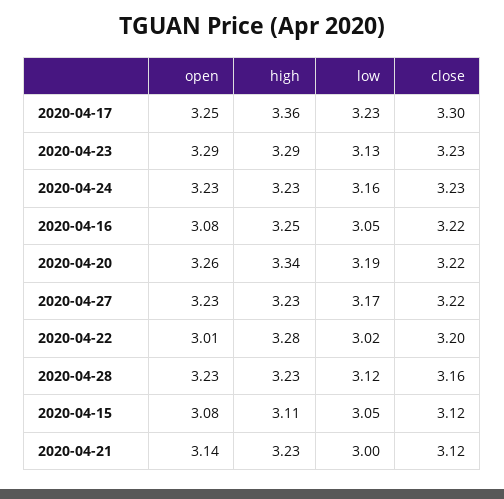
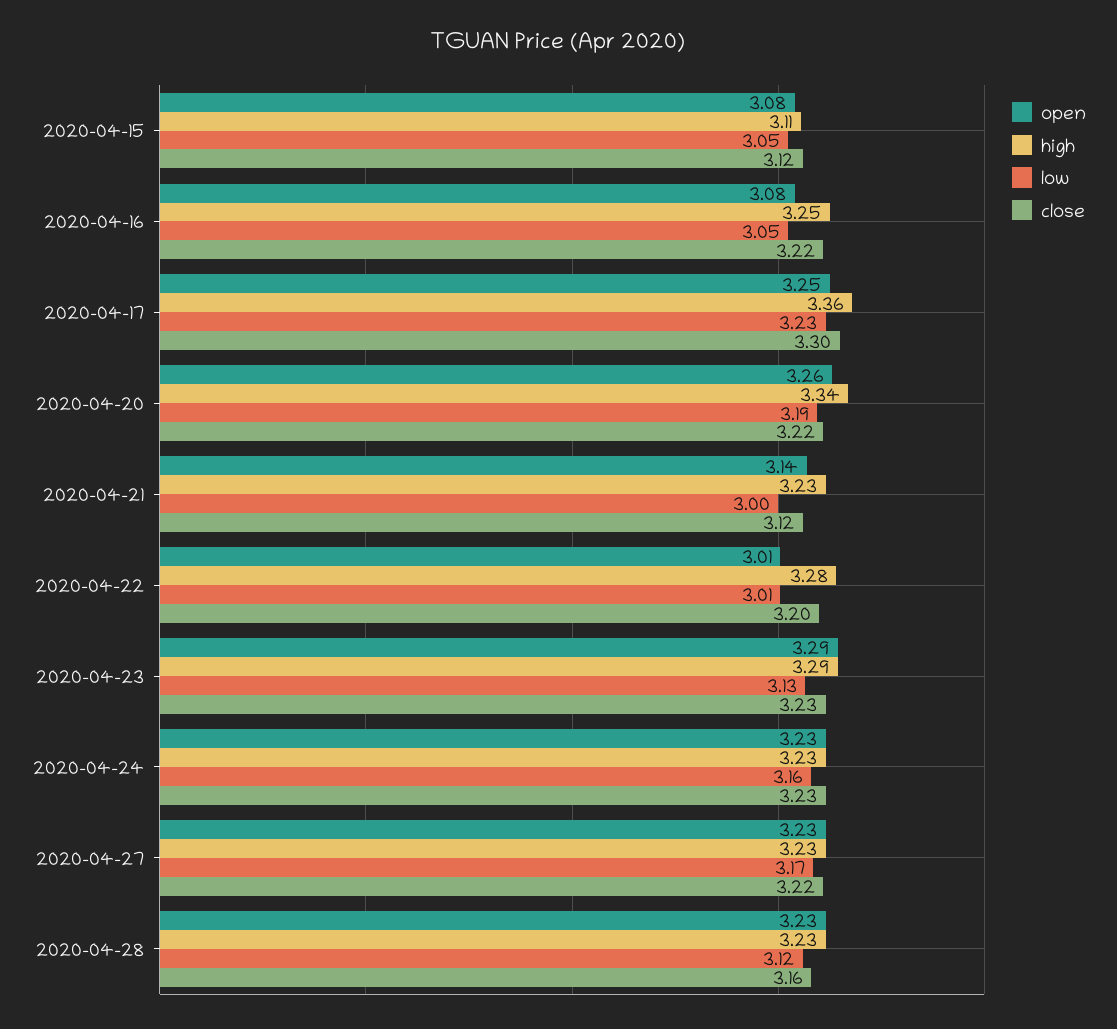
low, 2020-04-22: 3.02 -> 3.01

